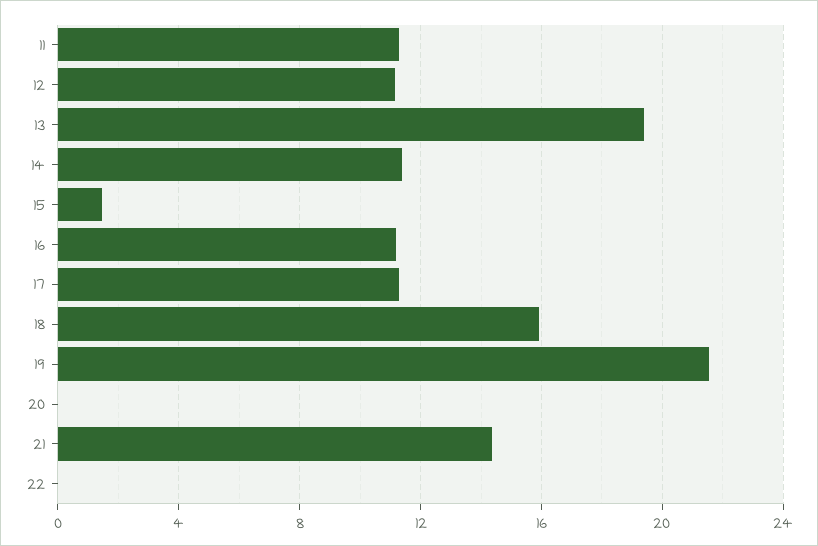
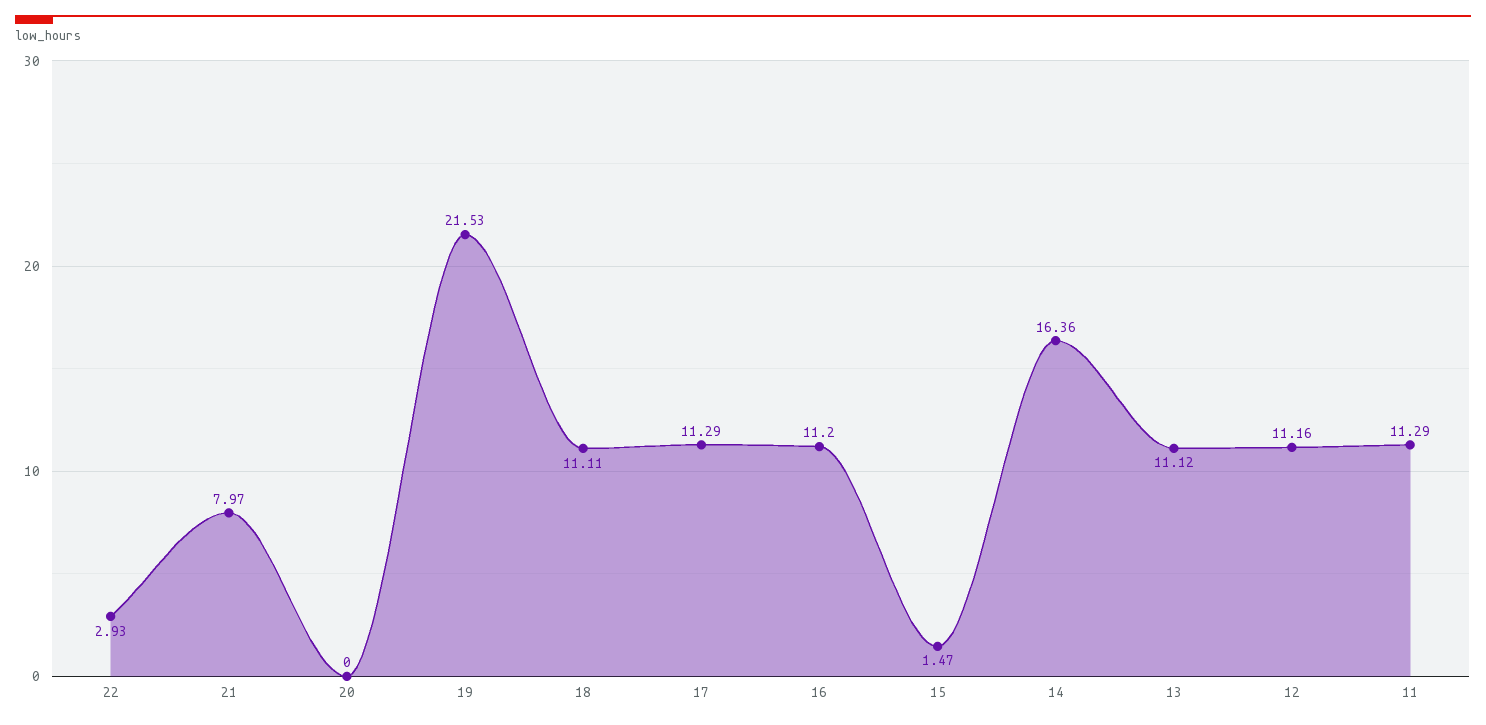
13: 19.5 -> 11.12
14: 11.5 -> 16.36
18: 16 -> 11.11
21: 14.5 -> 7.97
22: 0 -> 2.93

